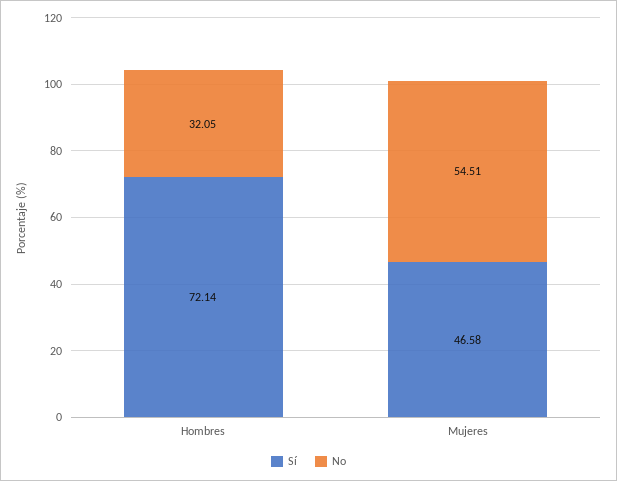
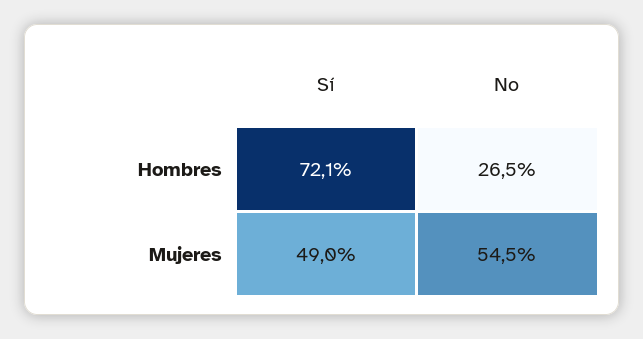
No, Hombres: 32.05 -> 26.5
Sí, Mujeres: 46.58 -> 49

